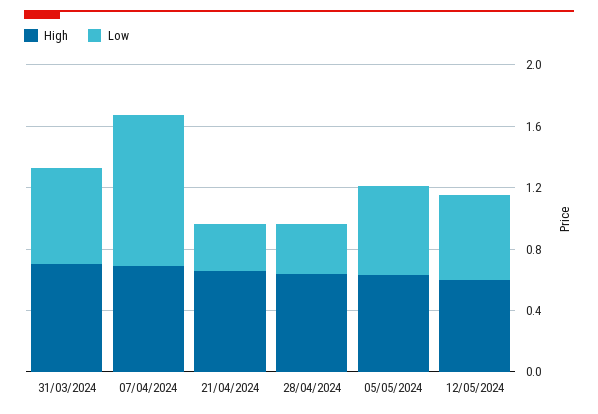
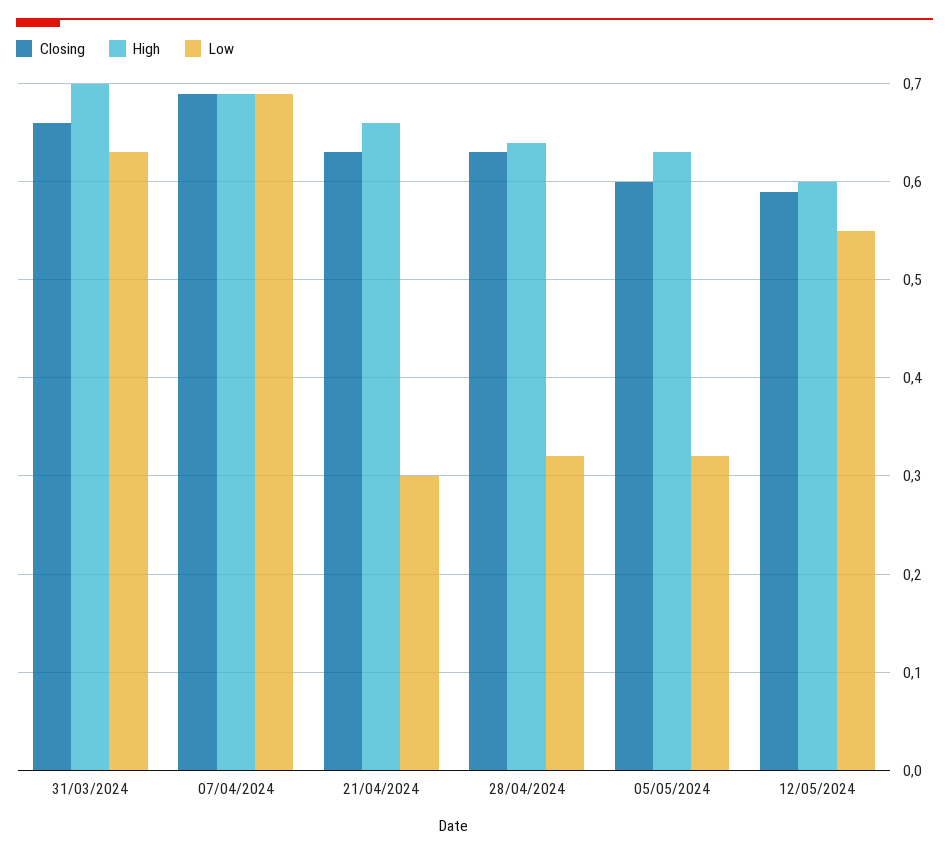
Low, 07/04/2024: 1 -> 0.69
Low, 05/05/2024: 0.6 -> 0.32
Closing, 31/03/2024: none -> 0.66
Closing, 07/04/2024: none -> 0.69
Closing, 21/04/2024: none -> 0.63
Closing, 28/04/2024: none -> 0.63
Closing, 05/05/2024: none -> 0.6
Closing, 12/05/2024: none -> 0.59

